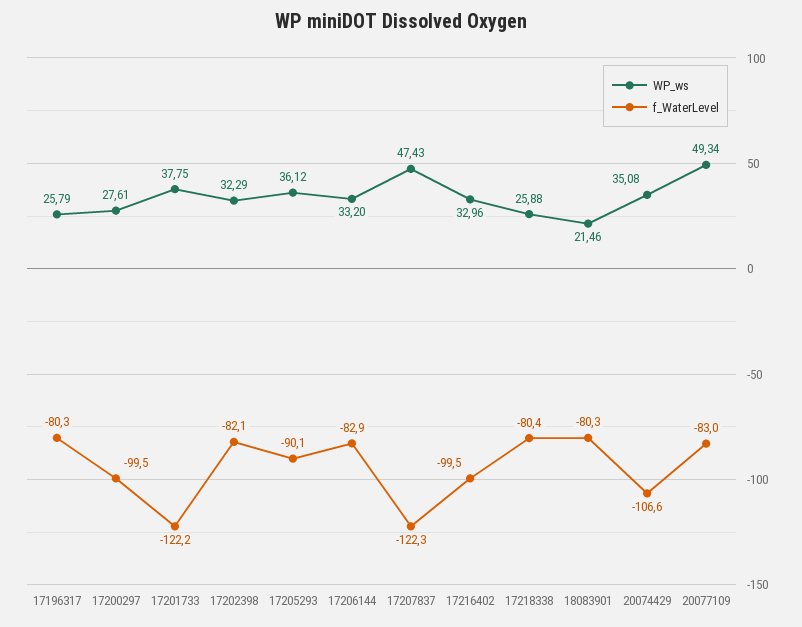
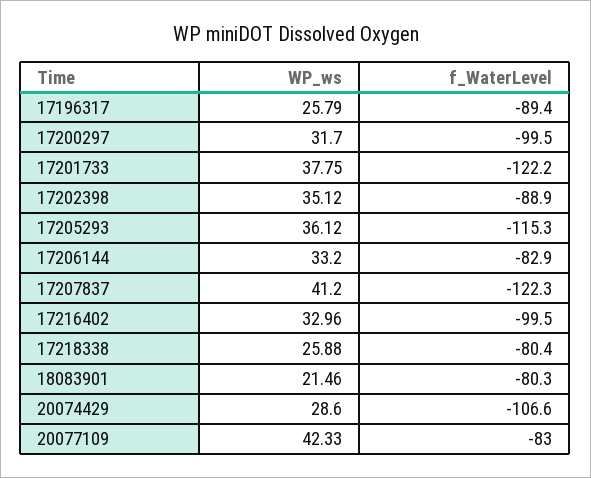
f_WaterLevel, 17196317: -80.3 -> -89.4
WP_ws, 17200297: 27.61 -> 31.7
WP_ws, 17202398: 32.29 -> 35.12
f_WaterLevel, 17202398: -82.1 -> -88.9
f_WaterLevel, 17205293: -90.1 -> -115.3
WP_ws, 17207837: 47.43 -> 41.2
WP_ws, 20074429: 35.08 -> 28.6
WP_ws, 20077109: 49.34 -> 42.33

